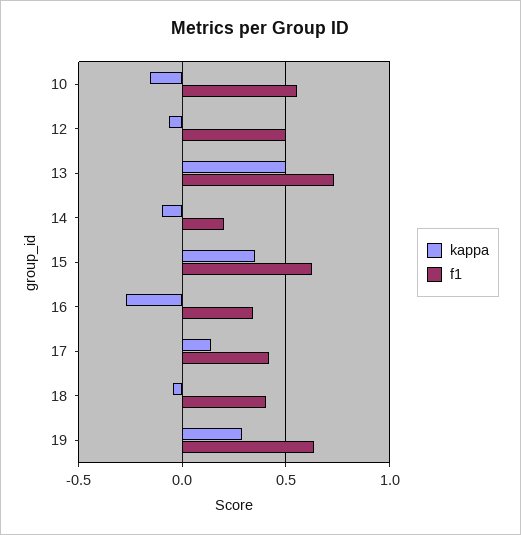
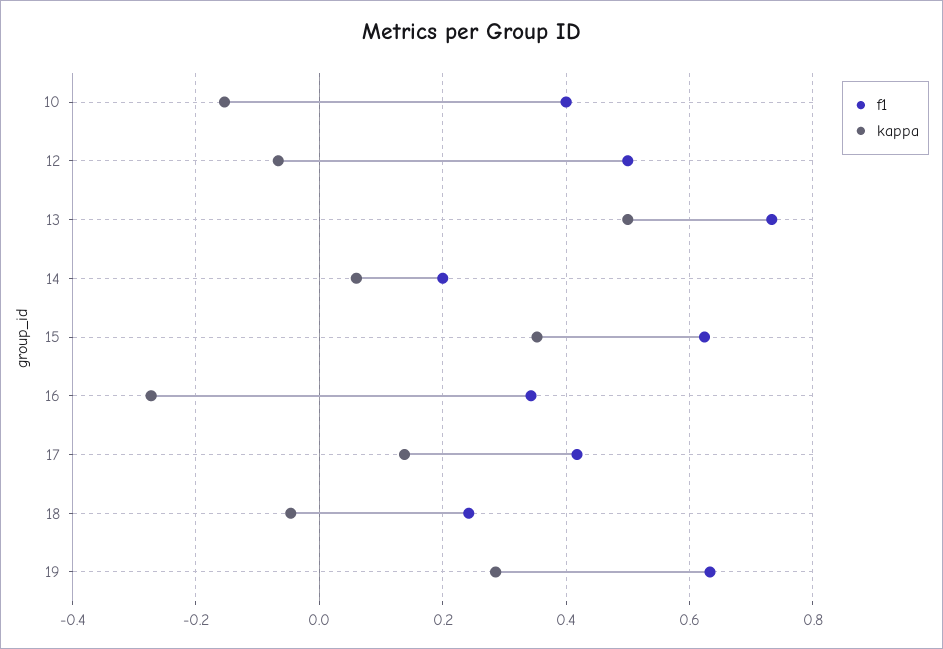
f1, 10: 0.55 -> 0.4
kappa, 14: -0.1 -> 0.06
f1, 18: 0.4 -> 0.24

